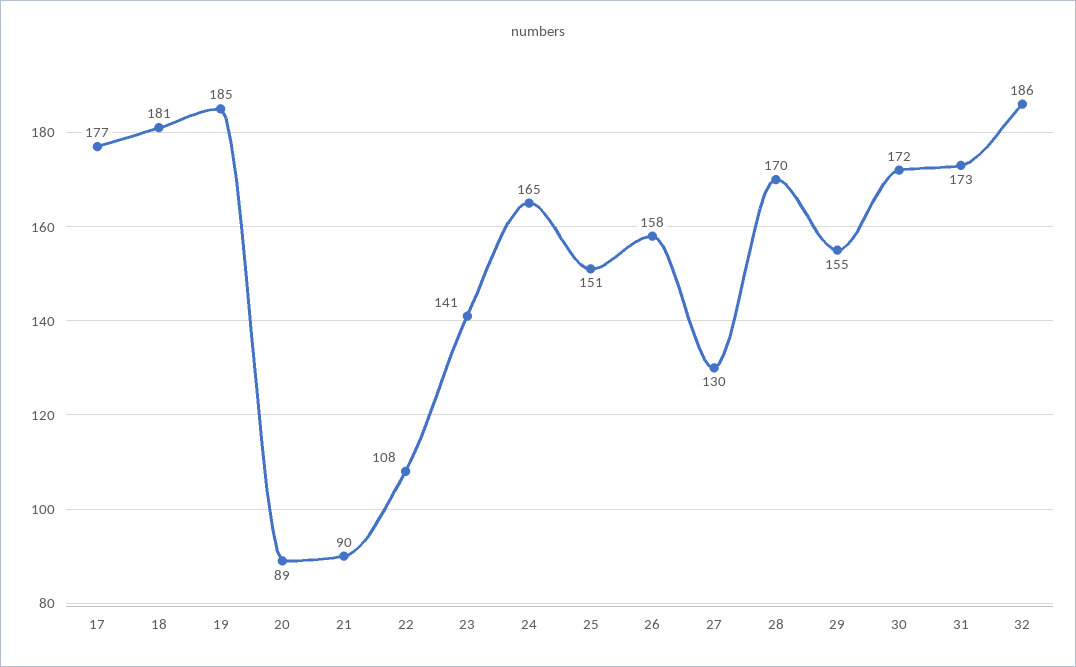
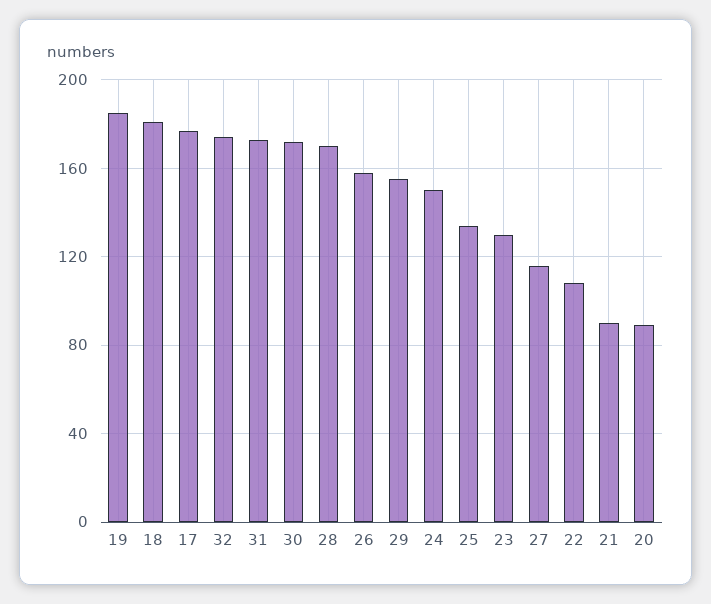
23: 141 -> 130
24: 165 -> 150
25: 151 -> 135
27: 130 -> 115
32: 186 -> 175

